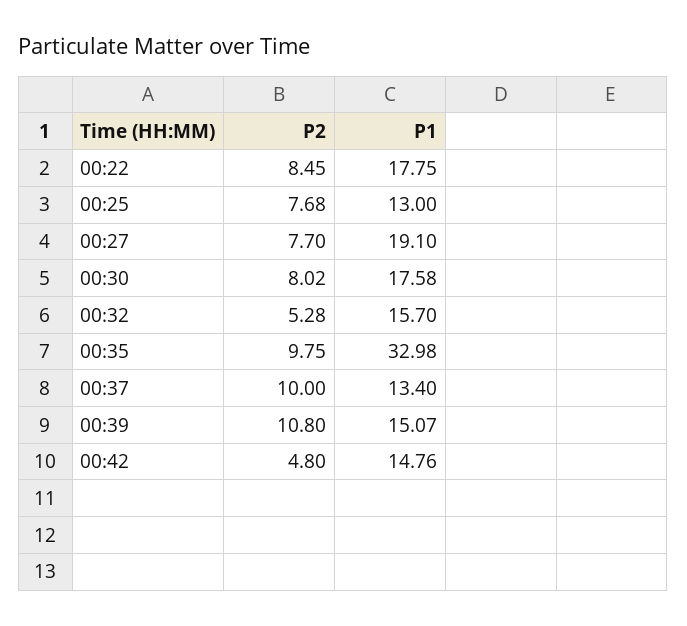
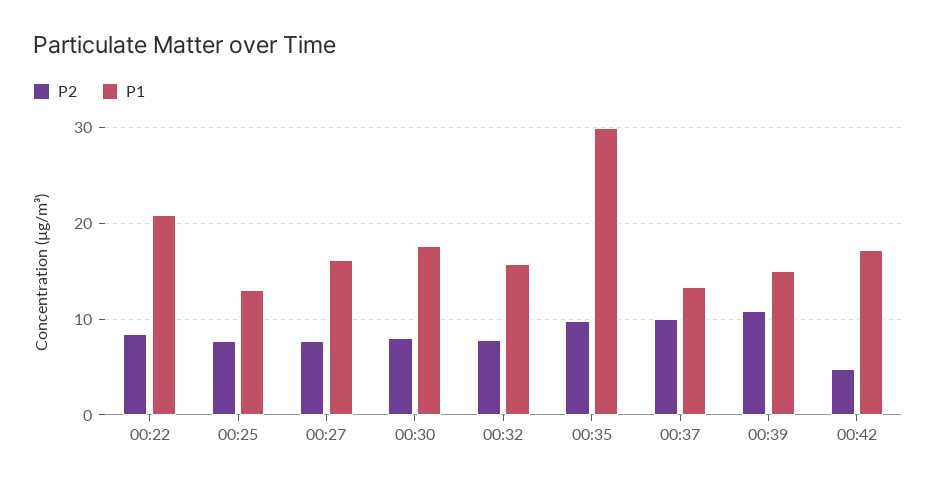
P1, 00:22: 17.75 -> 21
P1, 00:27: 19.1 -> 16
P2, 00:32: 5.28 -> 8
P1, 00:35: 32.98 -> 30
P1, 00:42: 14.76 -> 17

